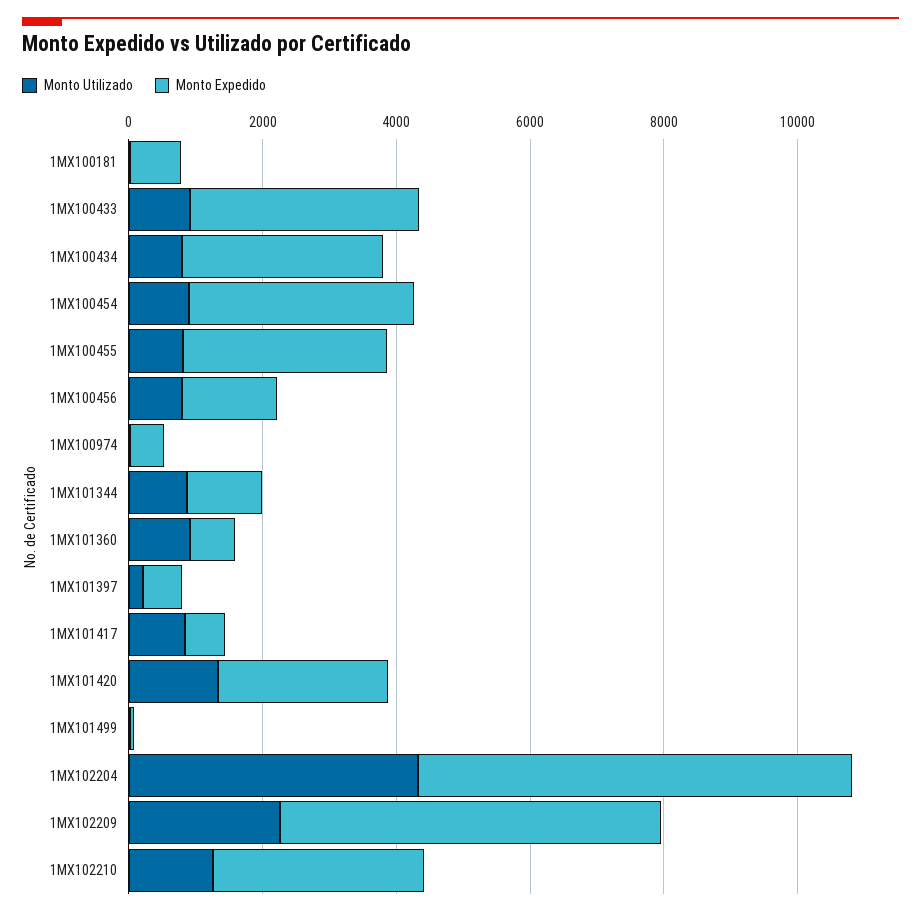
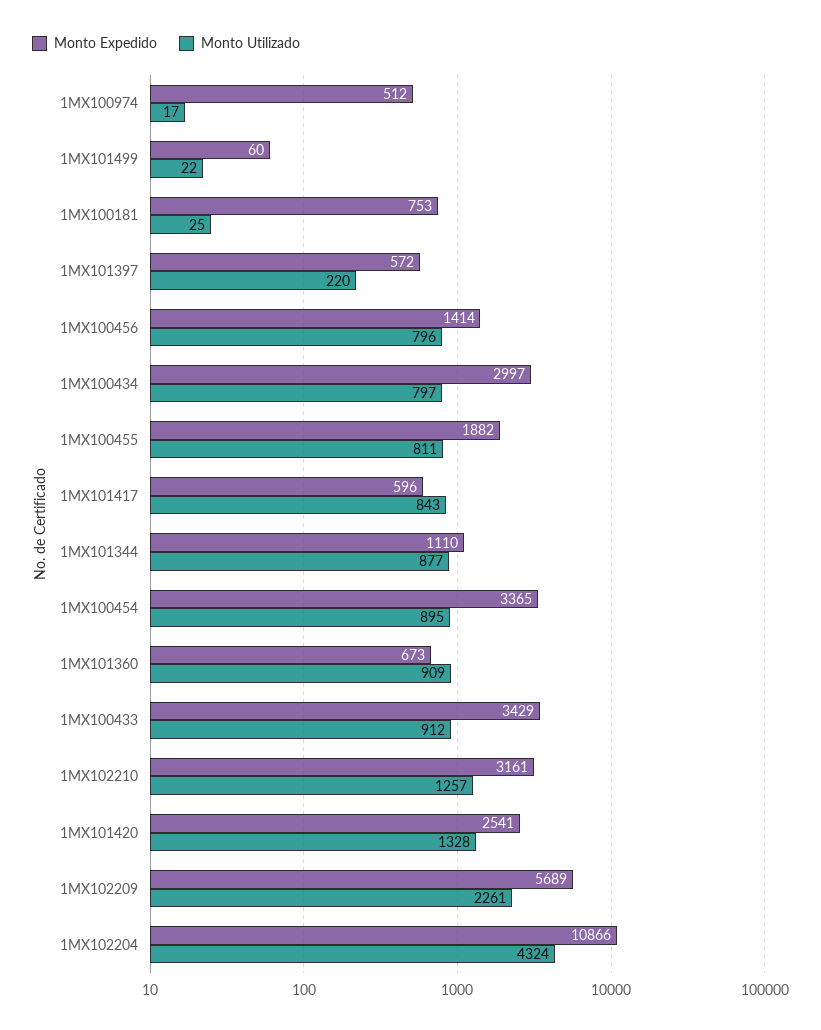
Monto Expedido, 1MX100455: 3000 -> 1882
Monto Expedido, 1MX102204: 6500 -> 10866

